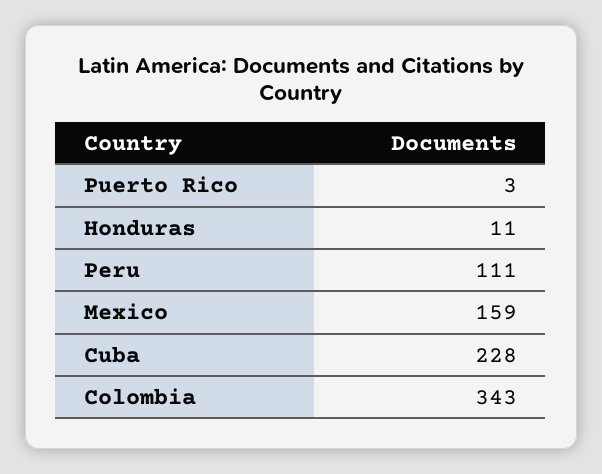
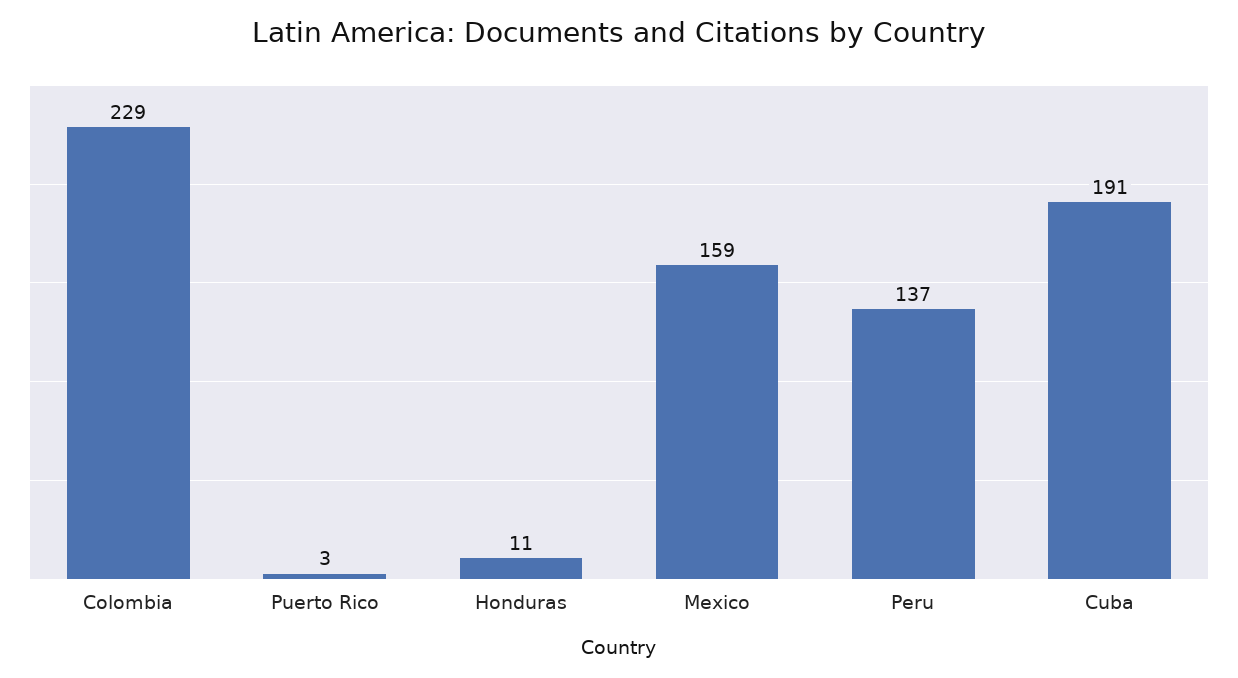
Peru: 111 -> 137
Cuba: 228 -> 191
Colombia: 343 -> 229

